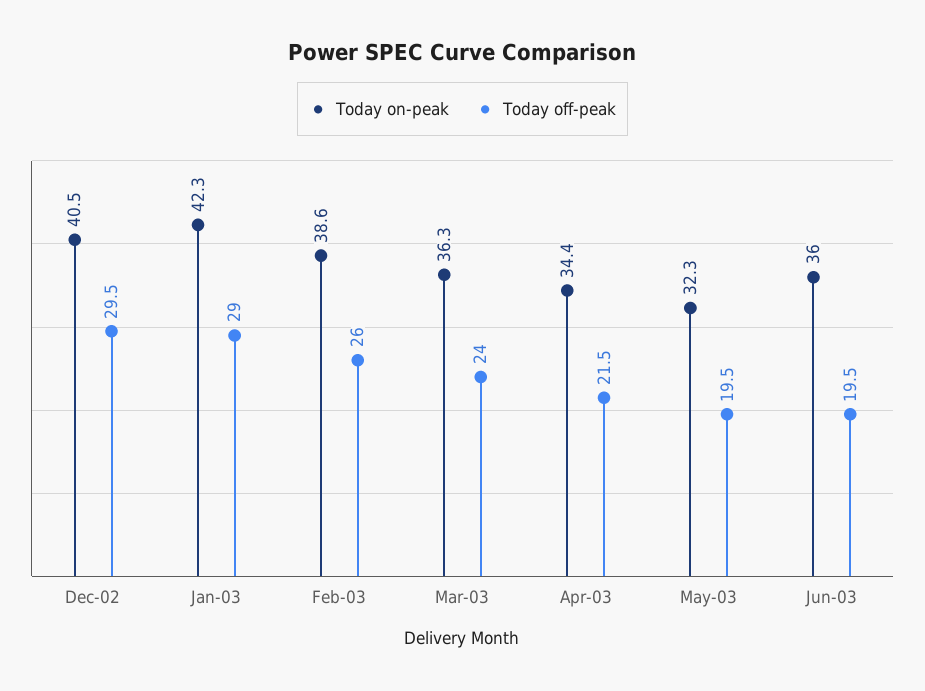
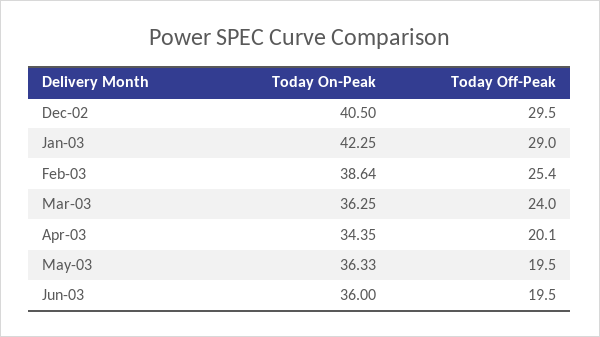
Today off-peak, Feb-03: 26 -> 25.4
Today off-peak, Apr-03: 21.5 -> 20.1
Today on-peak, May-03: 32.3 -> 36.33

